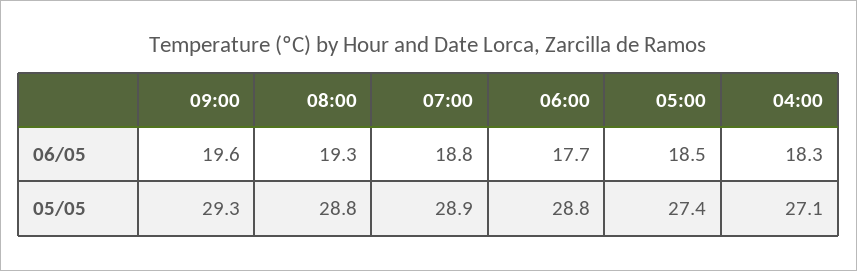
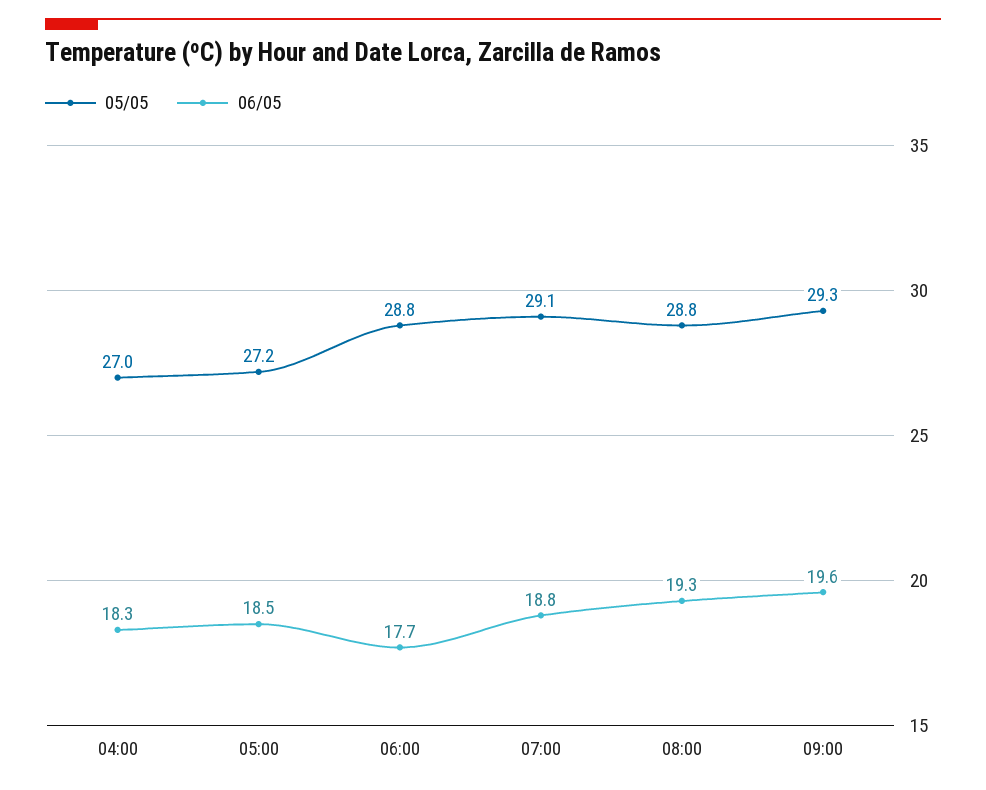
05/05, 07:00: 28.9 -> 29.1
05/05, 05:00: 27.4 -> 27.2
05/05, 04:00: 27.1 -> 27

